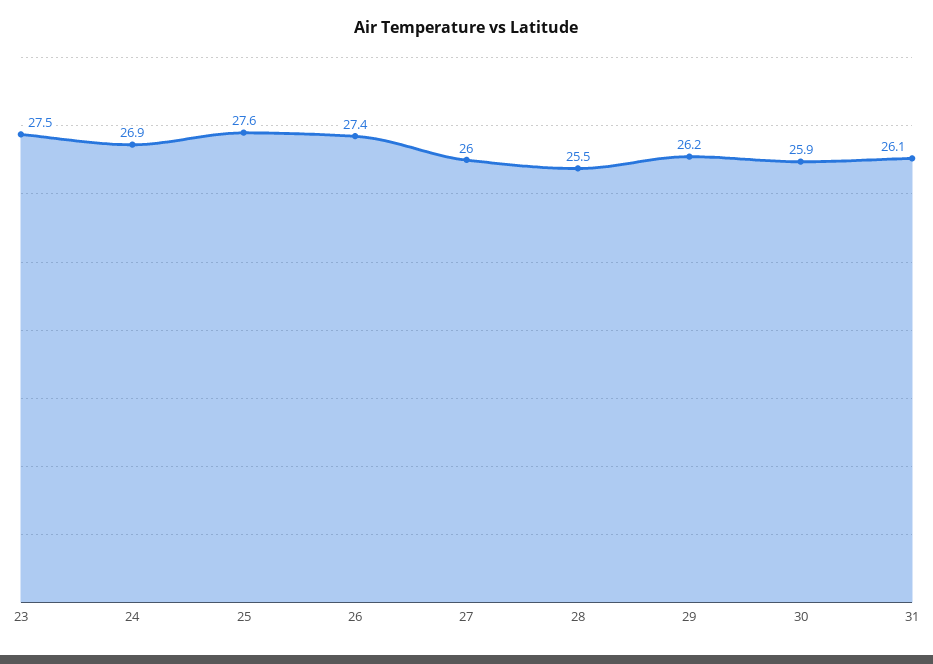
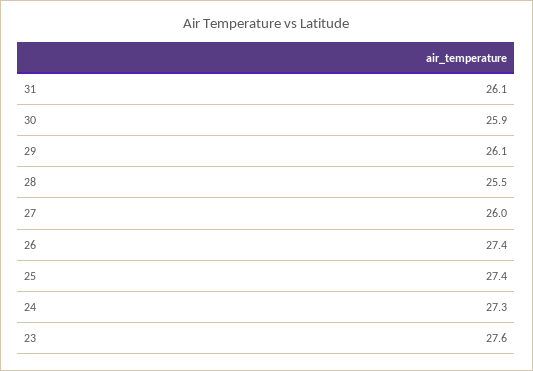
23: 27.5 -> 27.6
24: 26.9 -> 27.3
25: 27.6 -> 27.4
29: 26.2 -> 26.1

